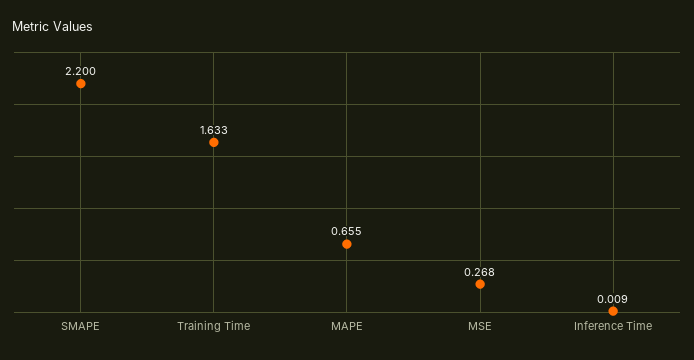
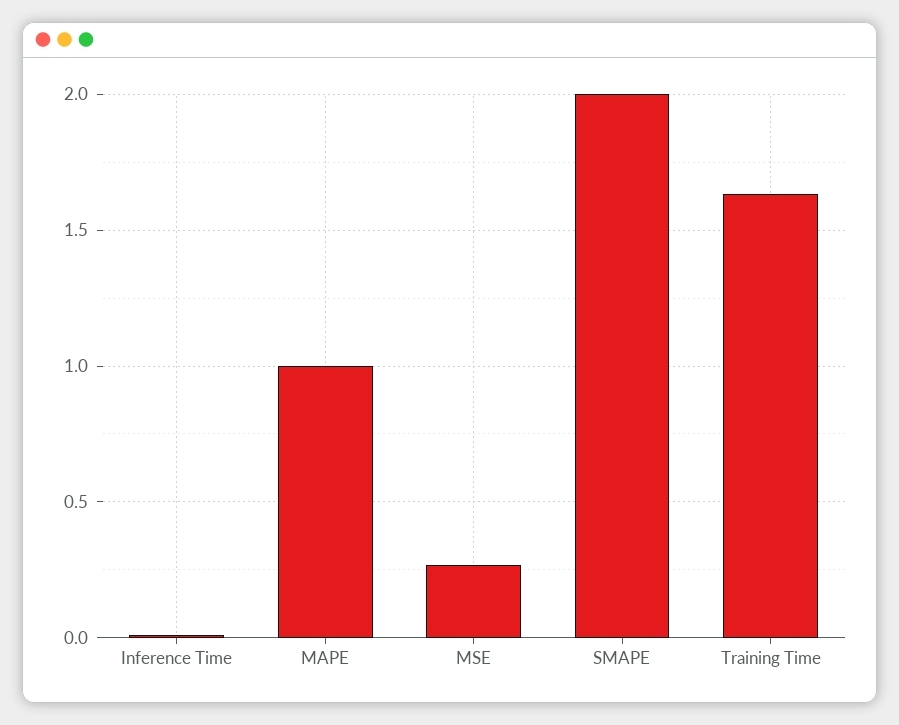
SMAPE: 2.2 -> 2
MAPE: 0.655 -> 1

